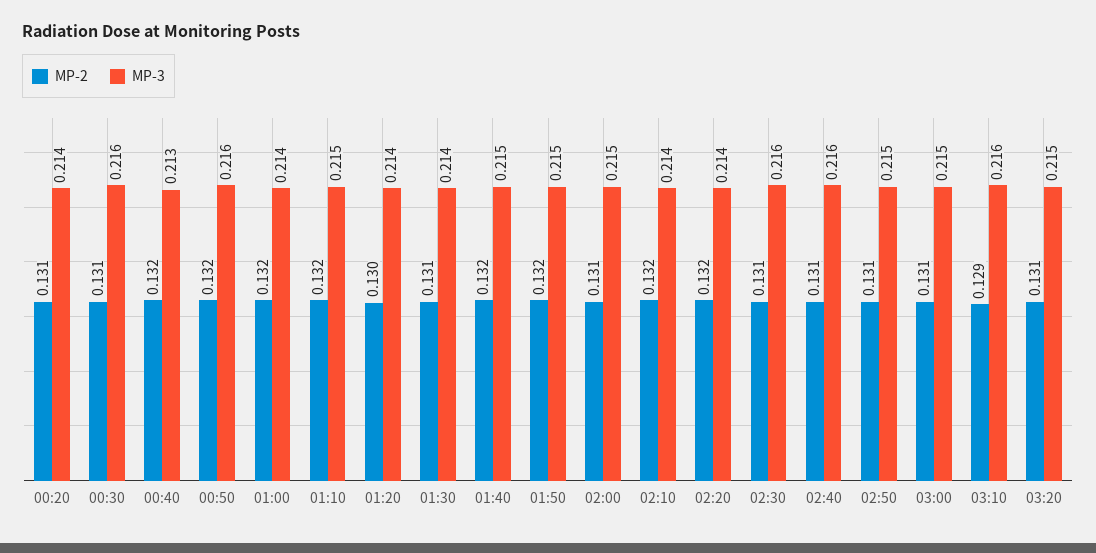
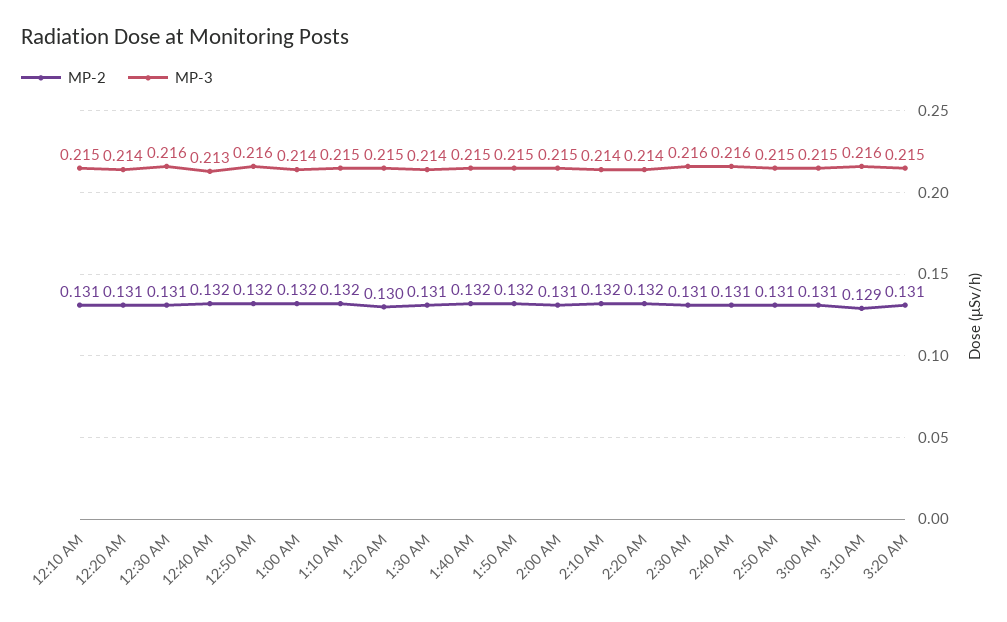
MP-3, 01:20: 0.214 -> 0.215
MP-2, 12:10 AM: none -> 0.131
MP-3, 12:10 AM: none -> 0.215

